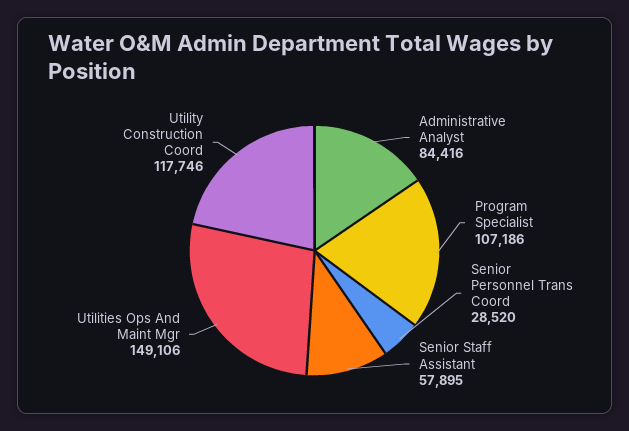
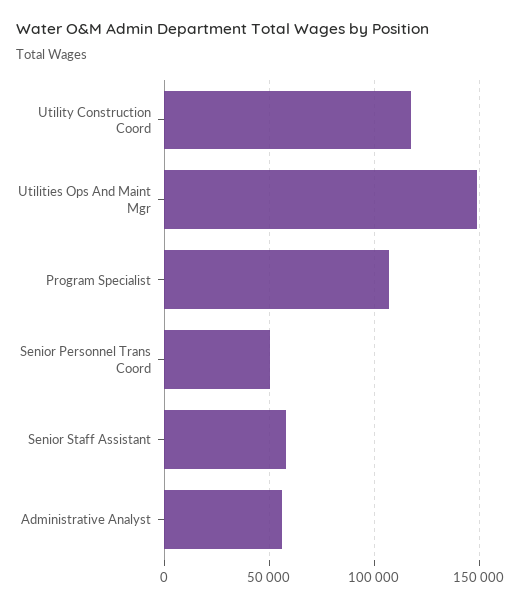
Administrative Analyst: 84416 -> 55000
Senior Personnel Trans Coord: 28520 -> 50000

